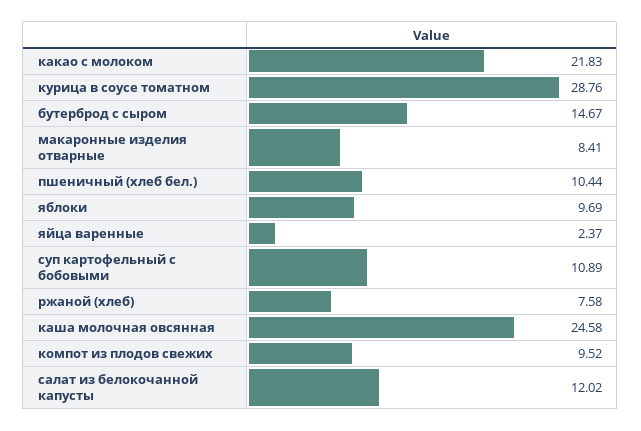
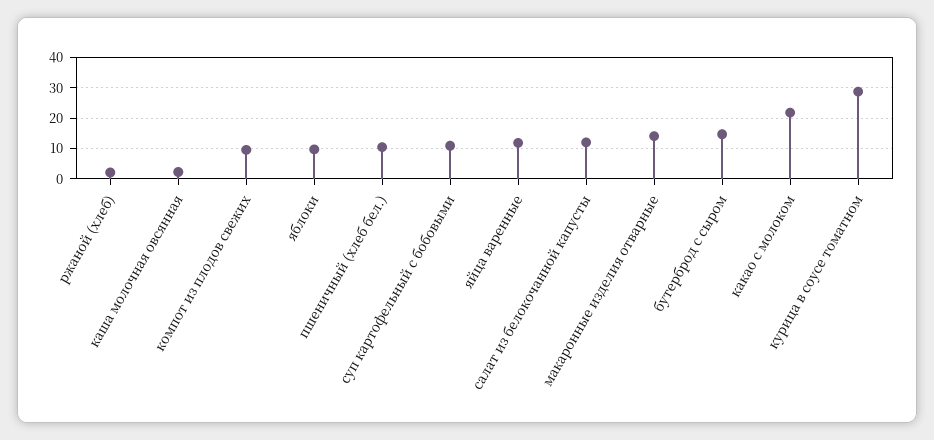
макаронные изделия отварные: 8.41 -> 14
яйца варенные: 2.37 -> 12
ржаной (хлеб): 7.58 -> 2
каша молочная овсянная: 24.58 -> 2

